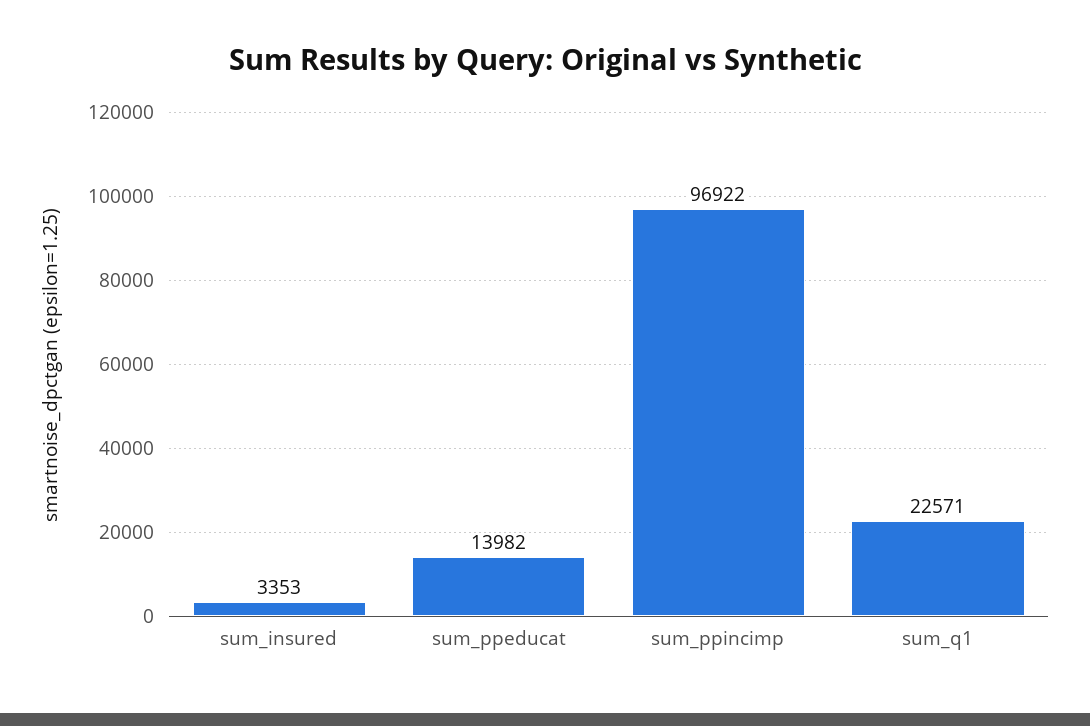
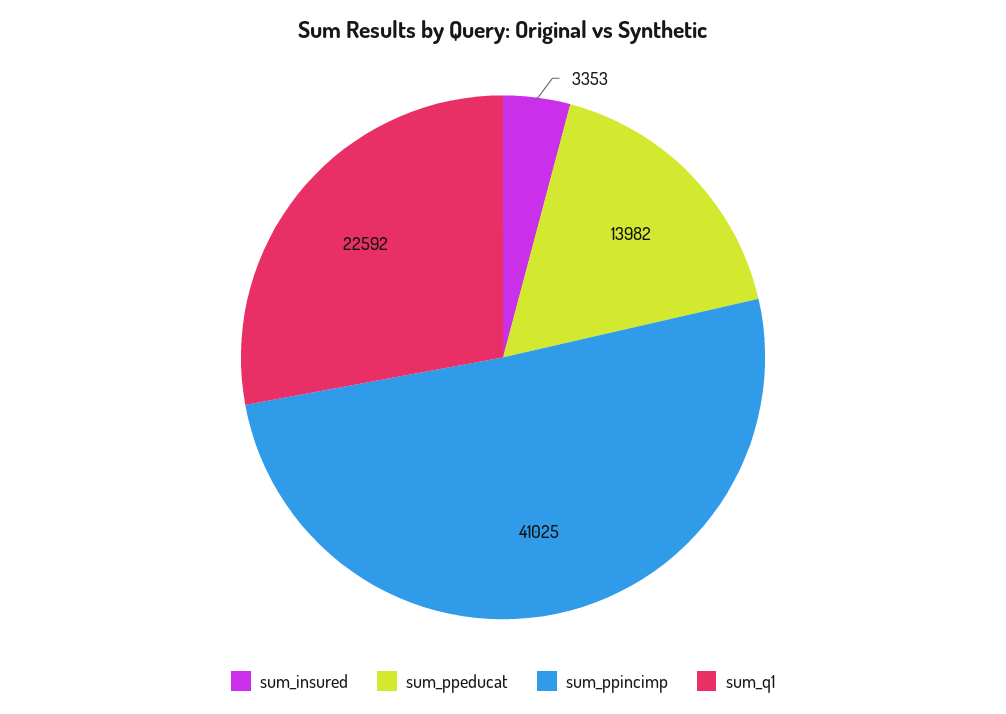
sum_ppincimp: 96922 -> 41025
sum_q1: 22571 -> 22592

